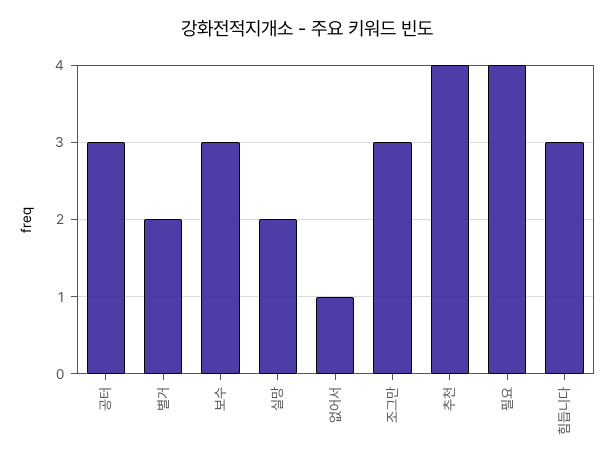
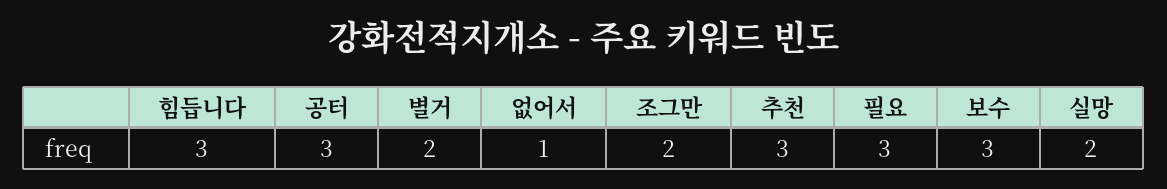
조그만: 3 -> 2
추천: 4 -> 3
필요: 4 -> 3

